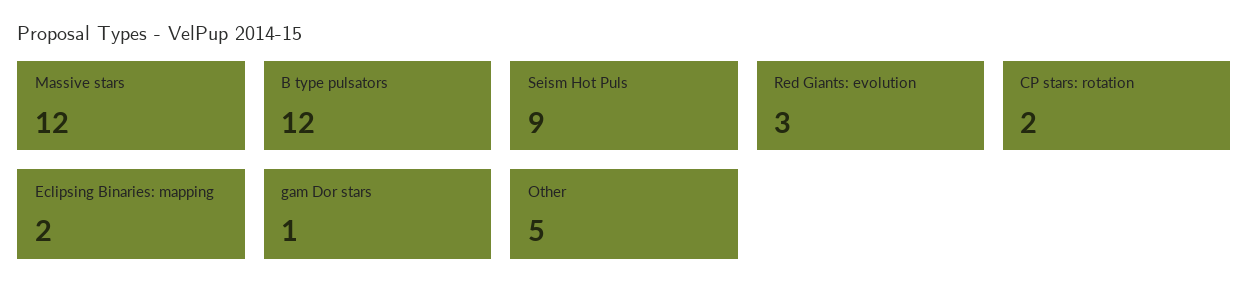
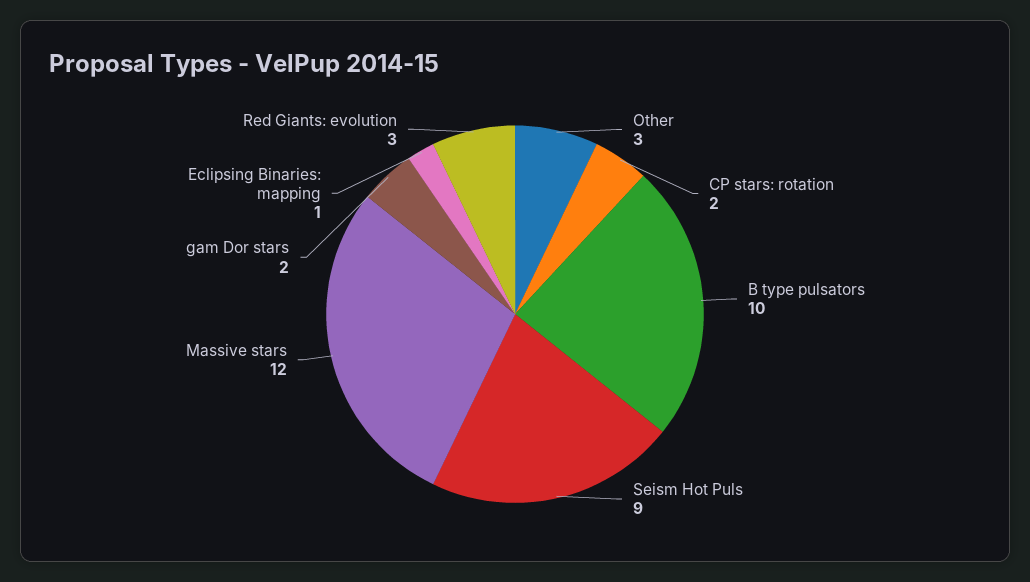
B type pulsators: 12 -> 10
Eclipsing Binaries: mapping: 2 -> 1
gam Dor stars: 1 -> 2
Other: 5 -> 3

